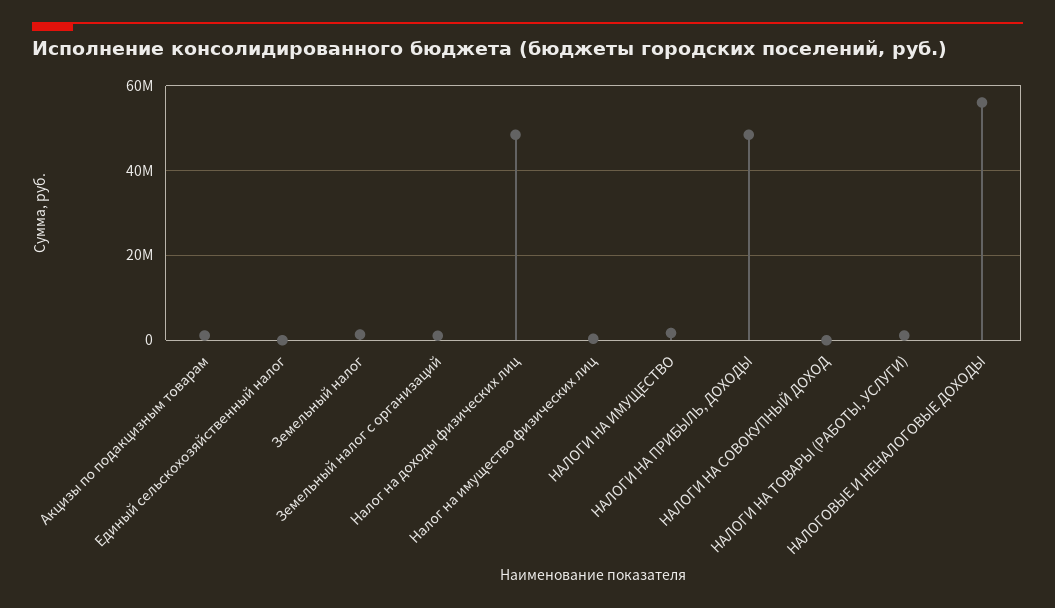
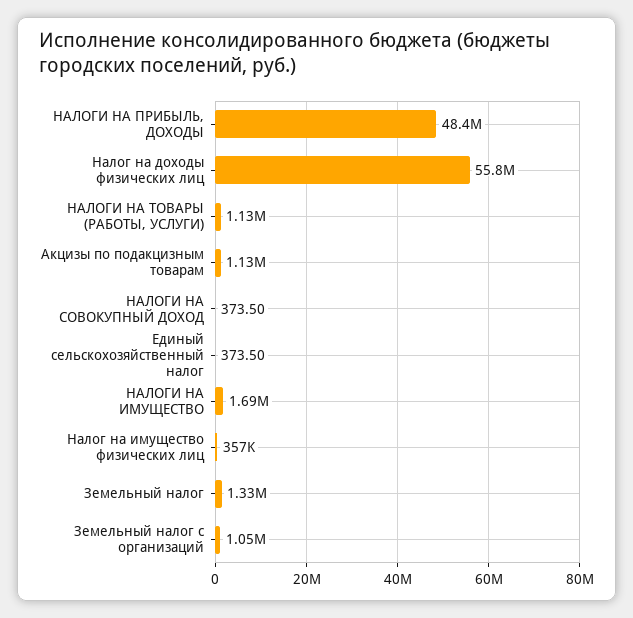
Налог на доходы физических лиц: 48000000 -> 55800000
НАЛОГОВЫЕ И НЕНАЛОГОВЫЕ ДОХОДЫ: 56000000 -> none

